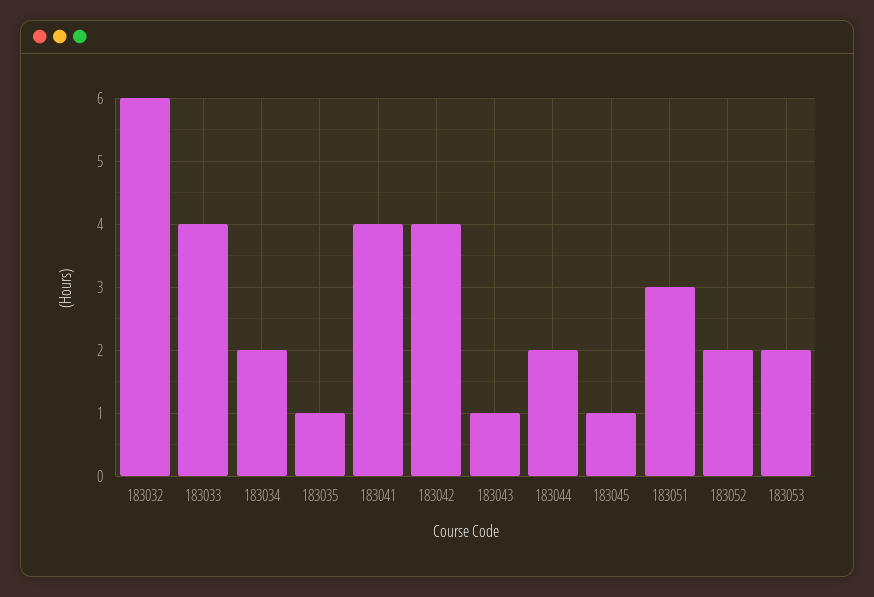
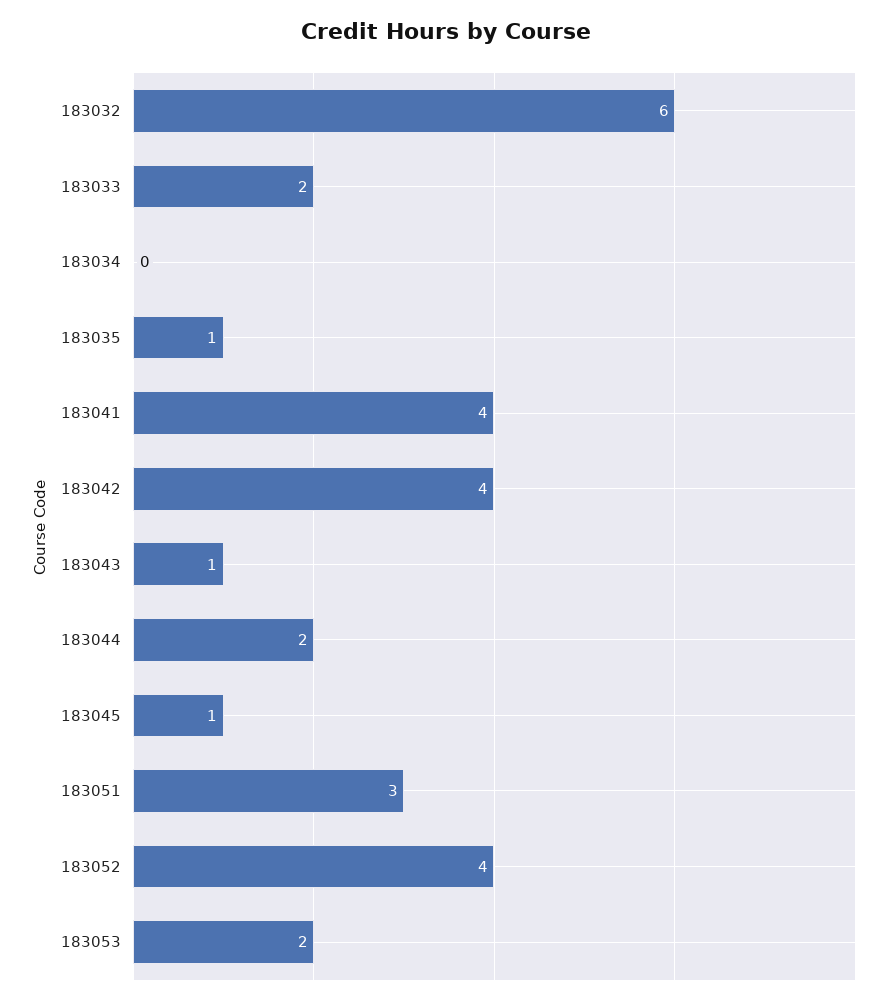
183033: 4 -> 2
183034: 2 -> 0
183052: 2 -> 4

